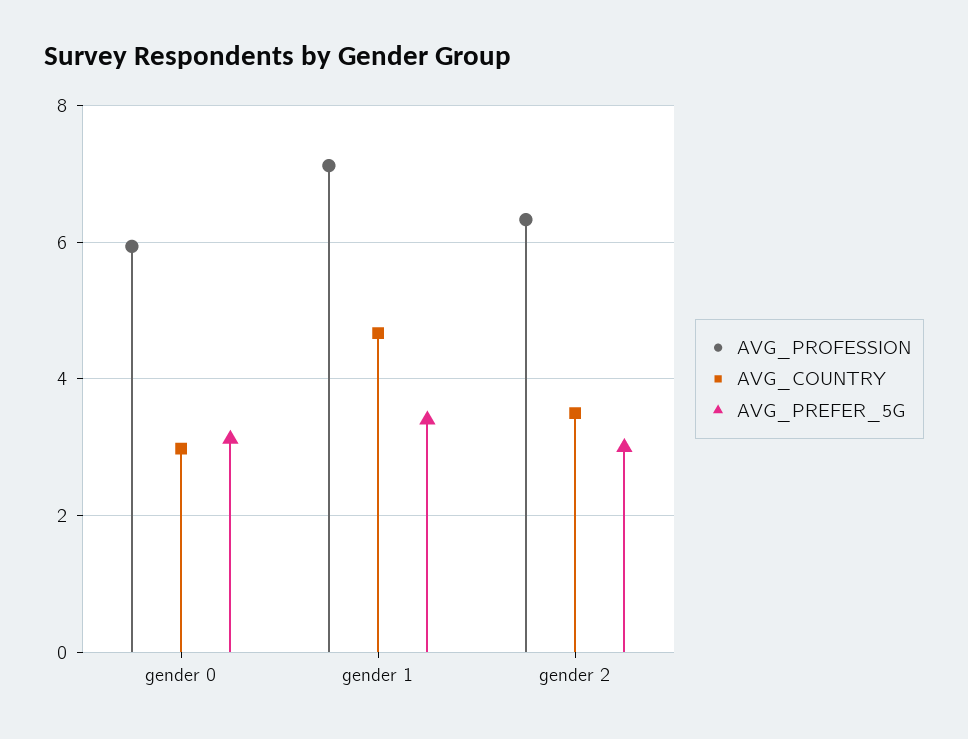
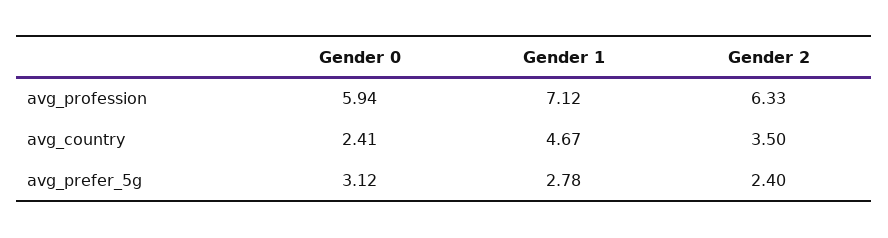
AVG_COUNTRY, gender 0: 3 -> 2.41
AVG_PREFER_5G, gender 1: 3.4 -> 2.78
AVG_PREFER_5G, gender 2: 3 -> 2.4

